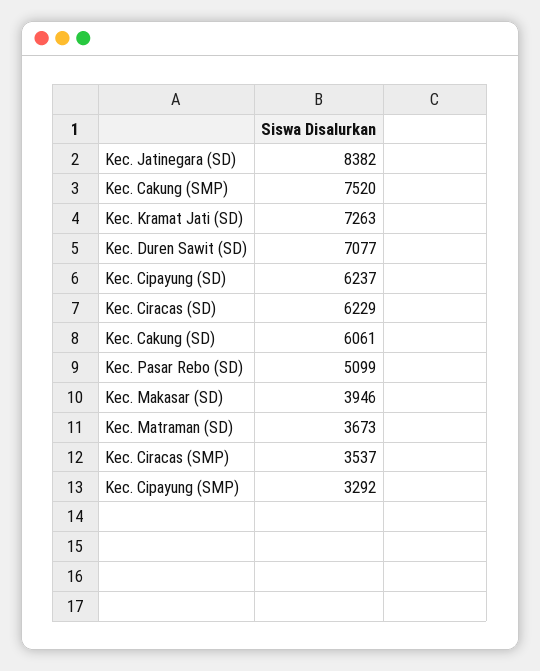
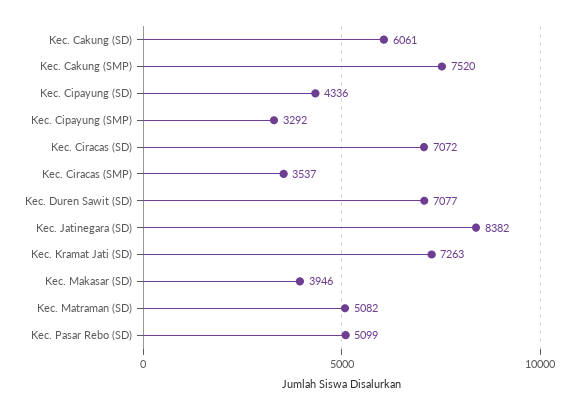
Kec. Cipayung (SD): 6237 -> 4336
Kec. Ciracas (SD): 6229 -> 7072
Kec. Matraman (SD): 3673 -> 5082

